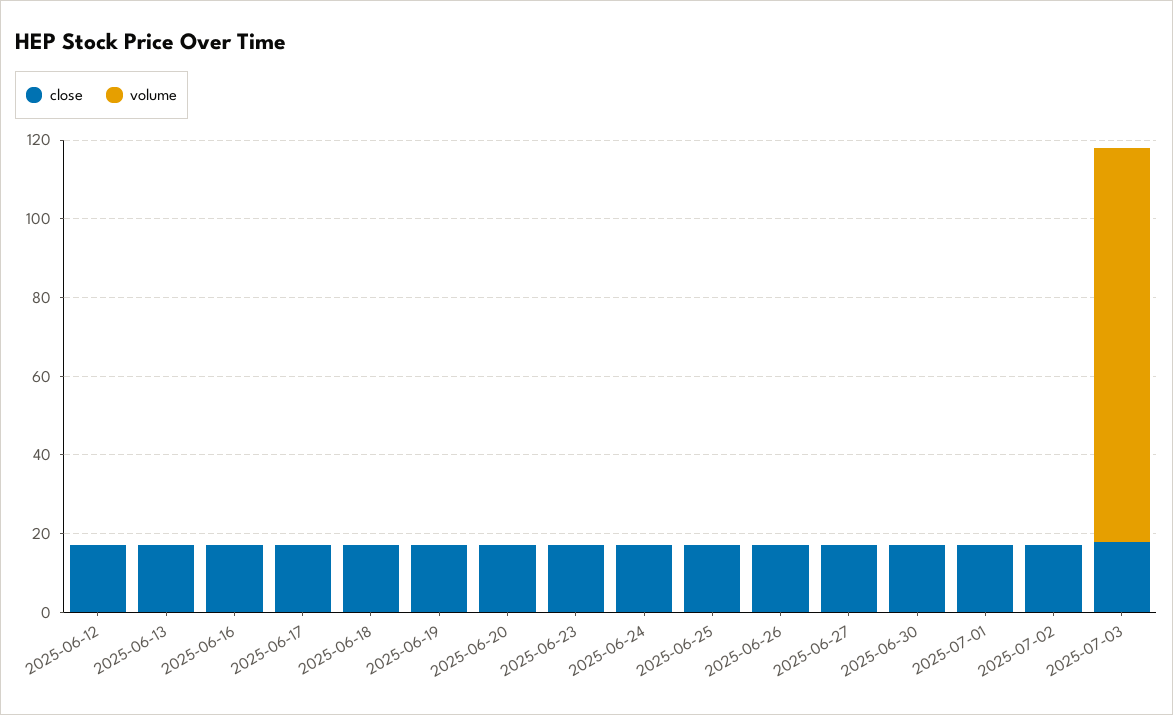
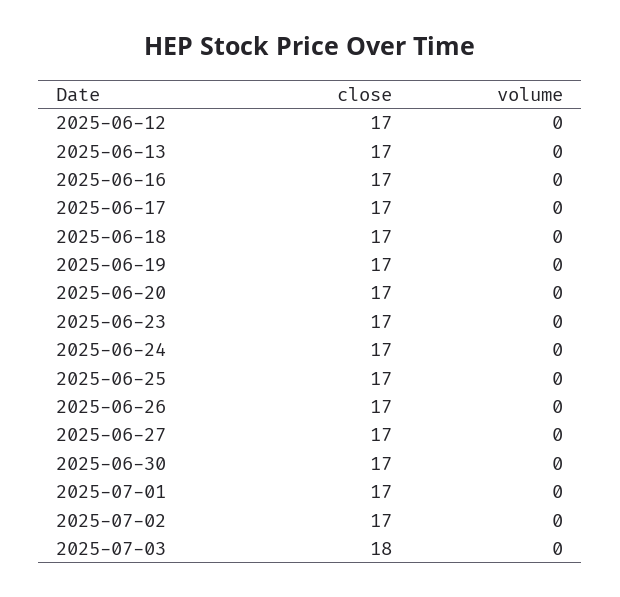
volume, 2025-07-03: 100 -> 0

